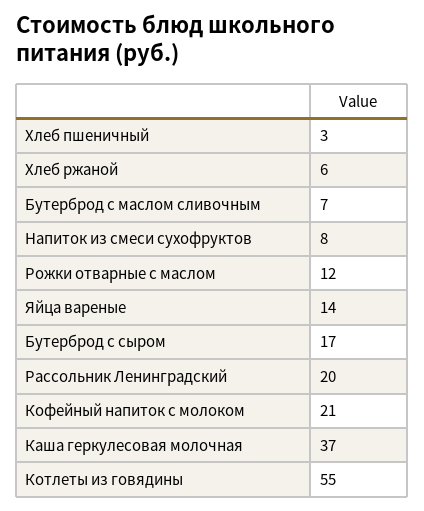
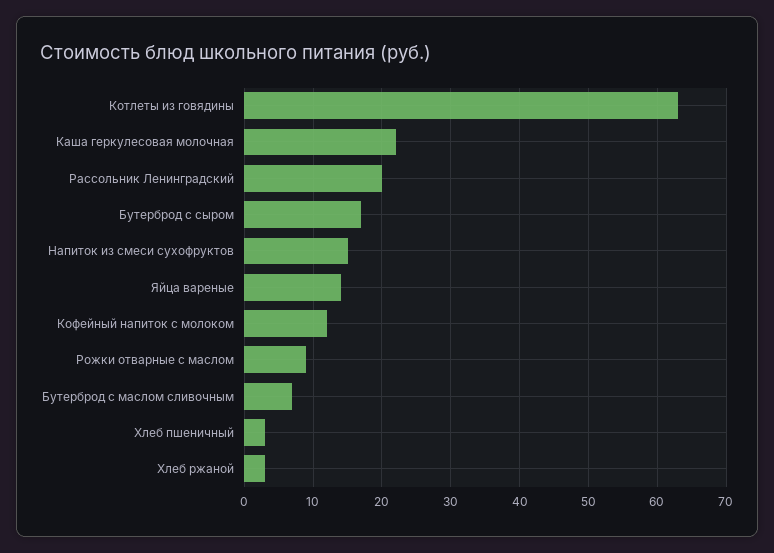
Хлеб ржаной: 6 -> 3
Напиток из смеси сухофруктов: 8 -> 15
Рожки отварные с маслом: 12 -> 9
Кофейный напиток с молоком: 21 -> 12
Каша геркулесовая молочная: 37 -> 22
Котлеты из говядины: 55 -> 63

